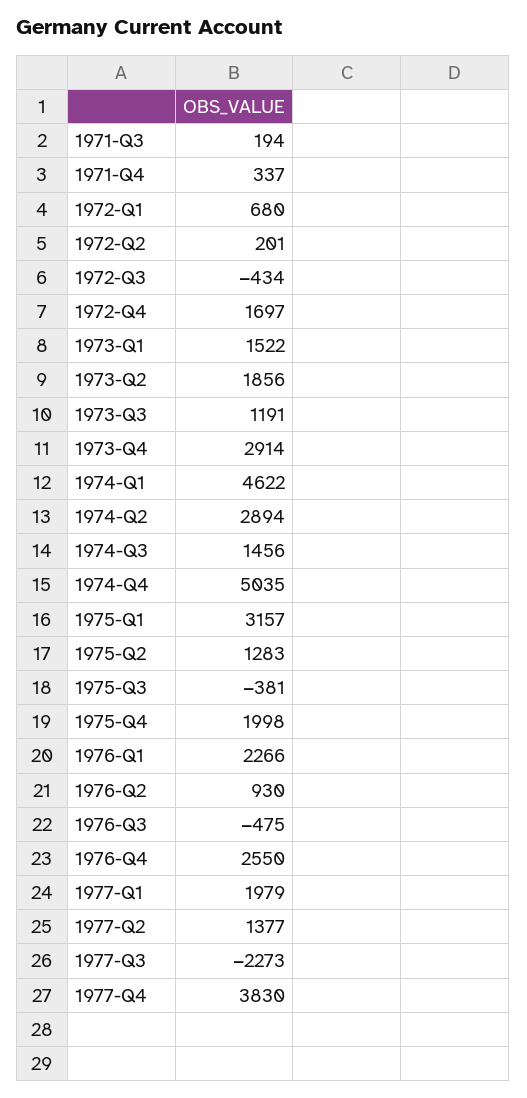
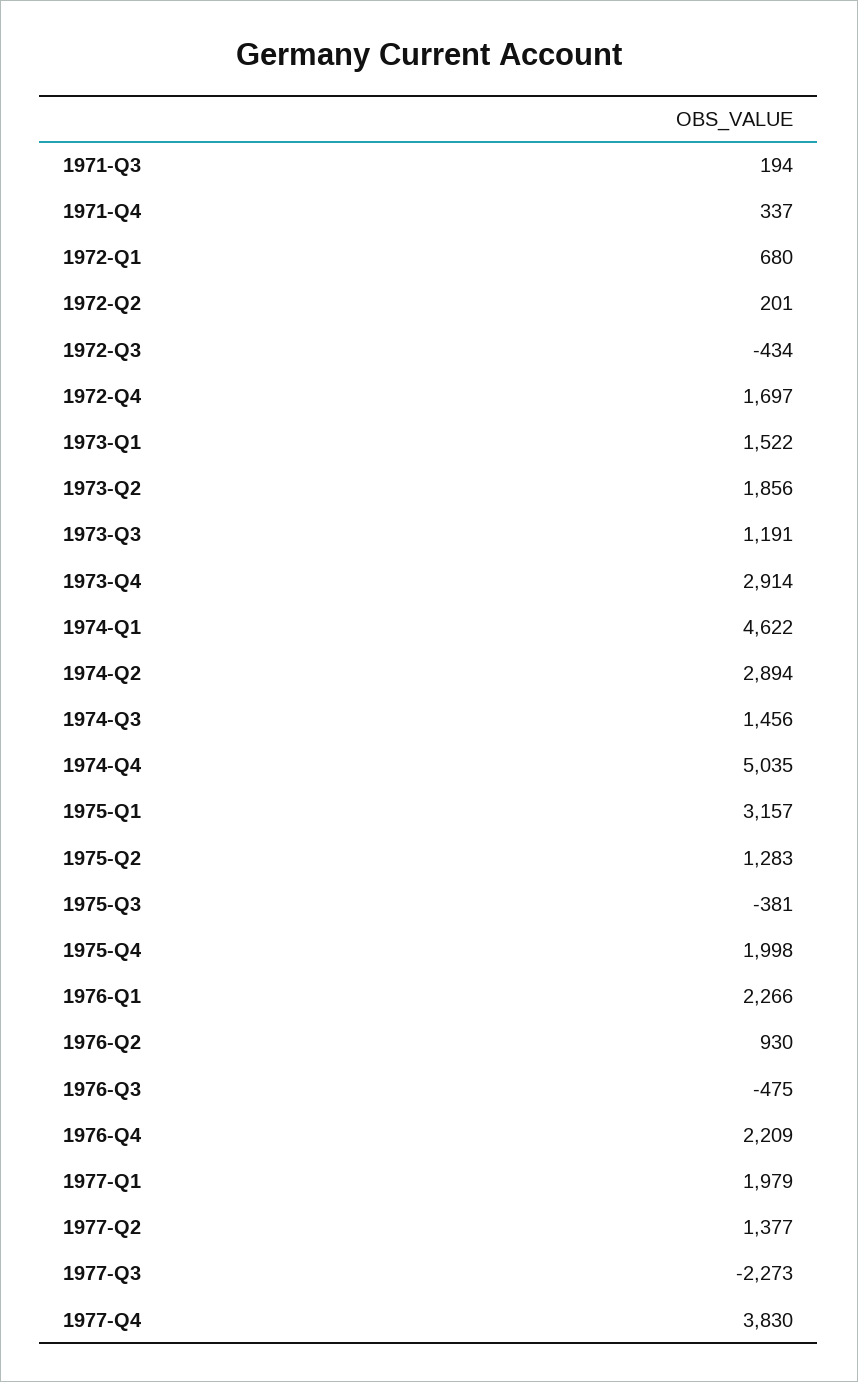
1976-Q4: 2550 -> 2209

